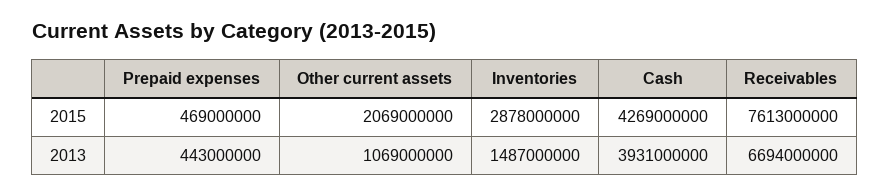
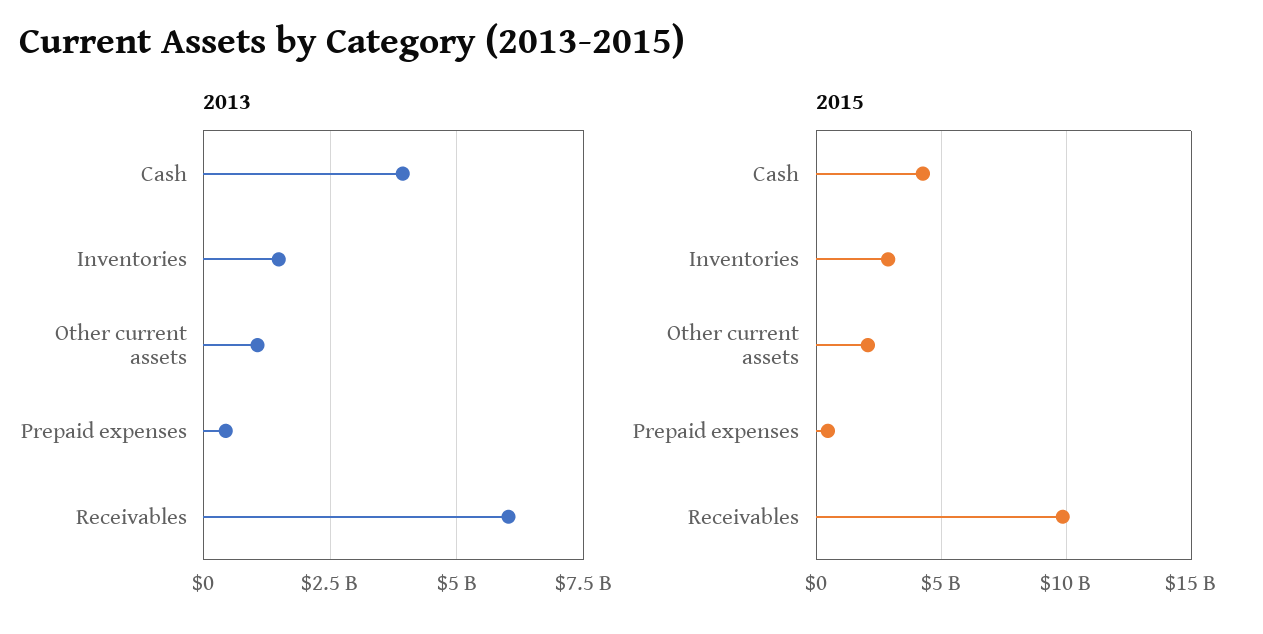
2015, Receivables: 7613000000 -> 10000000000
2013, Receivables: 6694000000 -> 6000000000

